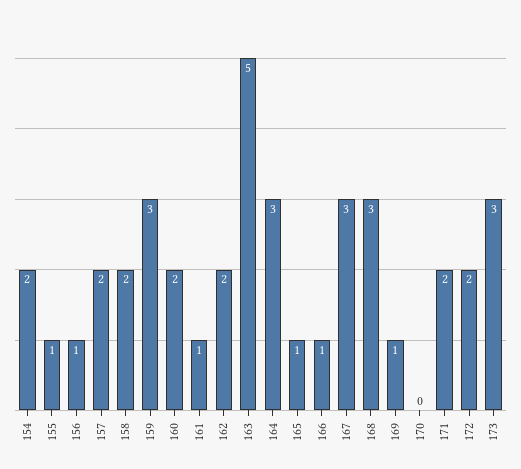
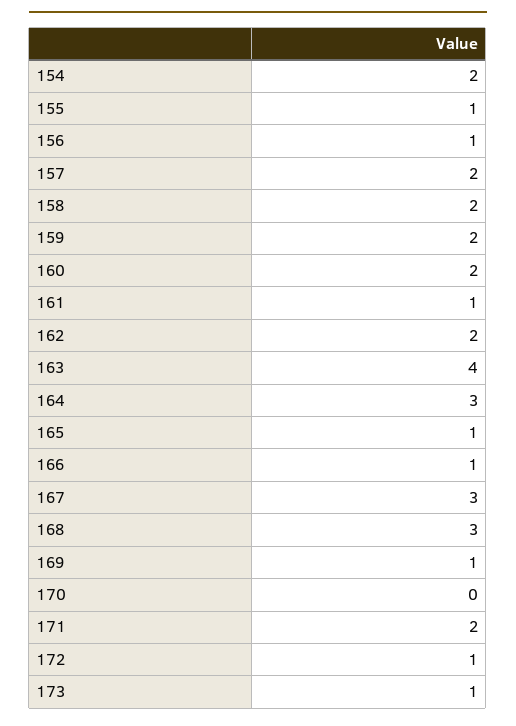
159: 3 -> 2
163: 5 -> 4
172: 2 -> 1
173: 3 -> 1

